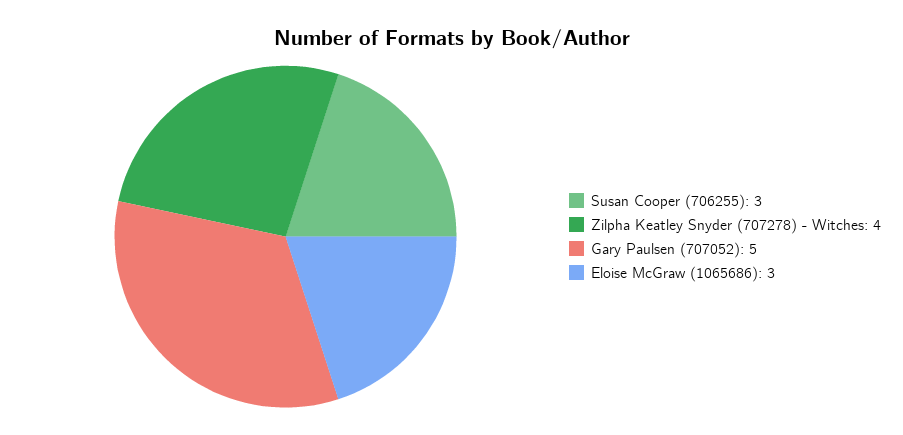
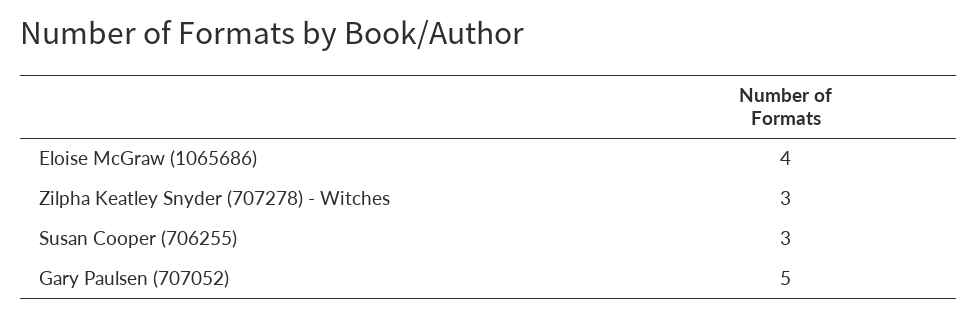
Zilpha Keatley Snyder (707278) - Witches: 4 -> 3
Eloise McGraw (1065686): 3 -> 4

